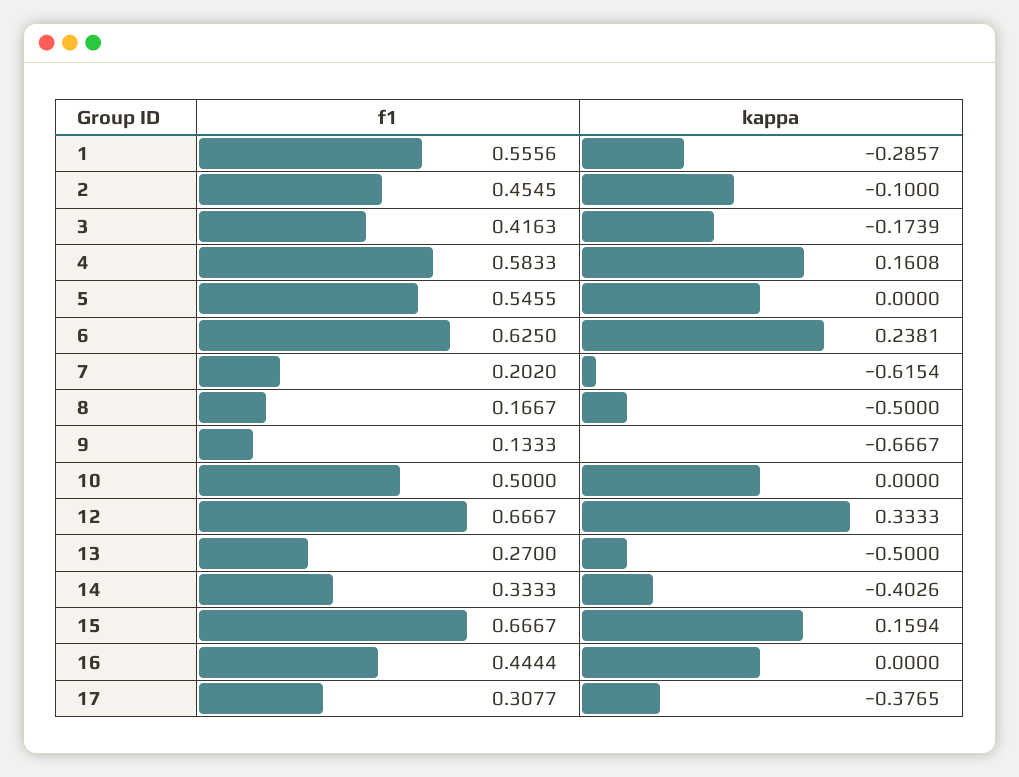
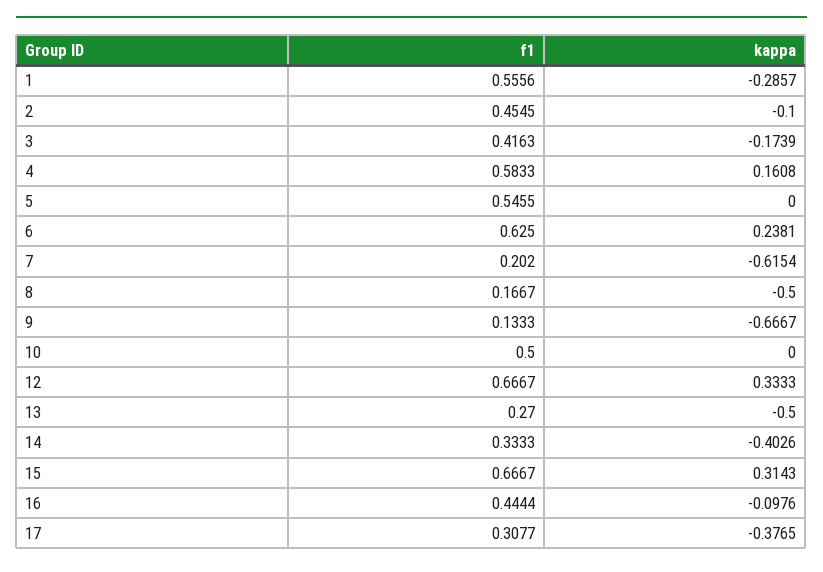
kappa, 15: 0.1594 -> 0.3143
kappa, 16: 0 -> -0.0976

